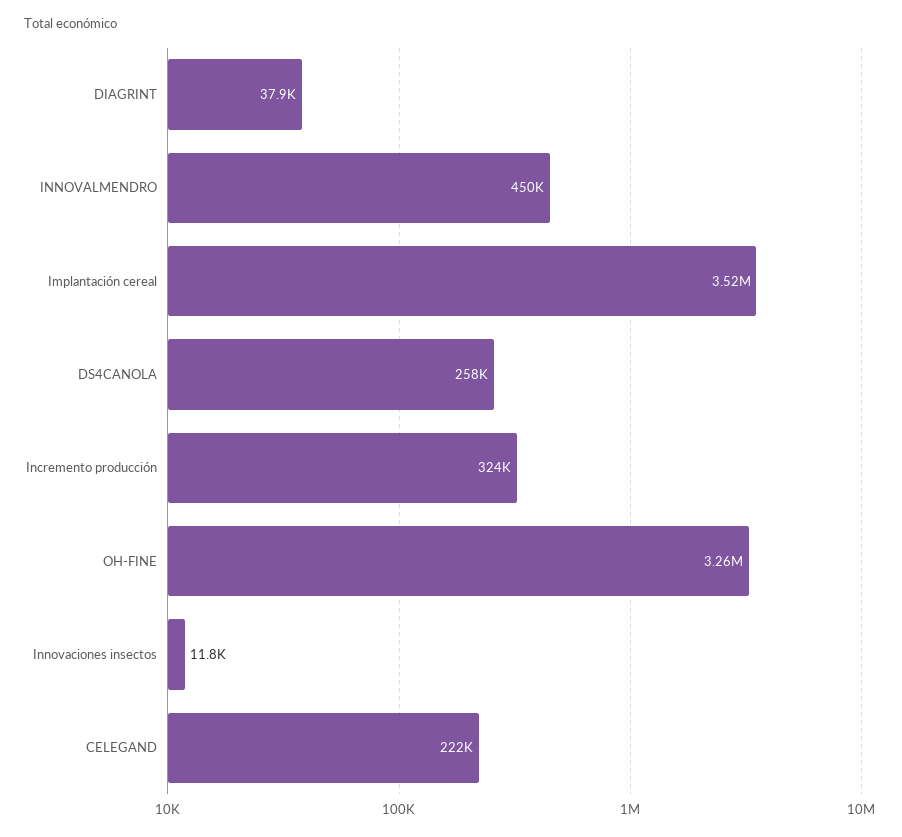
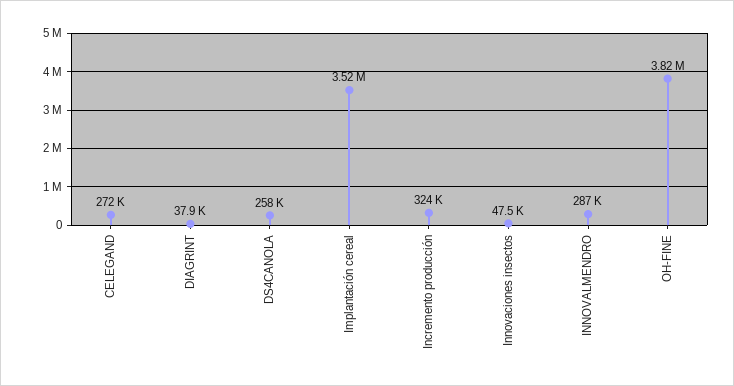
INNOVALMENDRO: 450000 -> 287000
OH-FINE: 3260000 -> 3820000
Innovaciones insectos: 11800 -> 47500
CELEGAND: 222000 -> 272000

